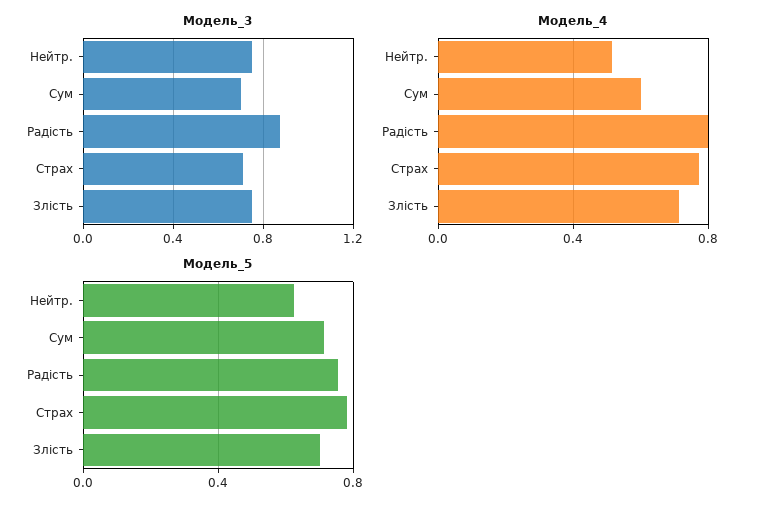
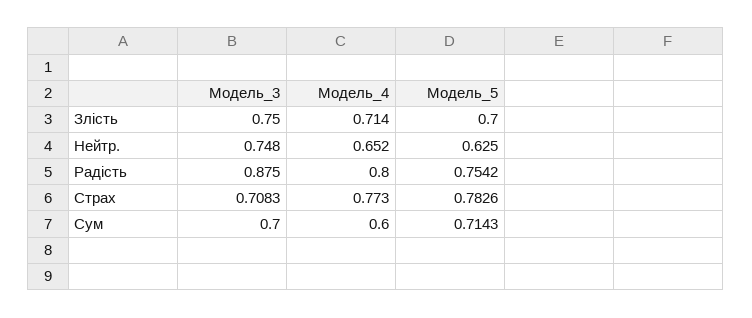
Модель_4, Нейтр.: 0.5 -> 0.652

